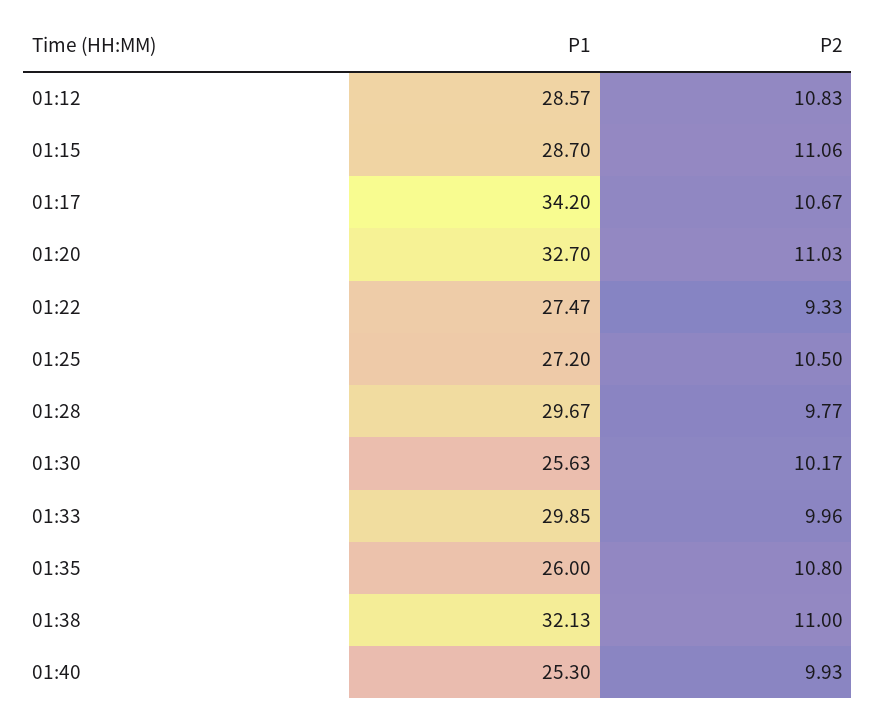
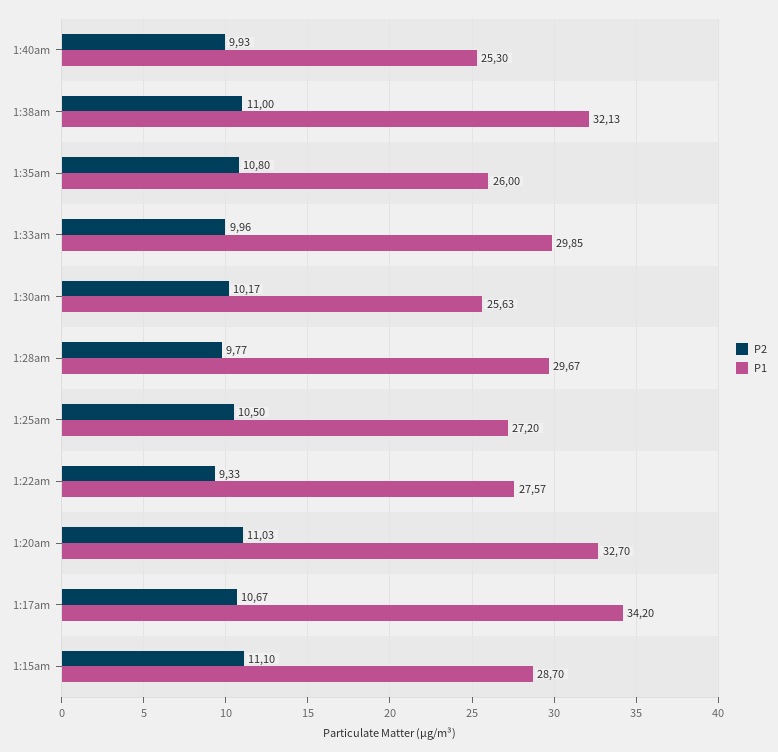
P1, 01:12: 28.57 -> none
P2, 01:12: 10.83 -> none
P2, 01:15: 11.06 -> 11.1
P1, 01:22: 27.47 -> 27.57

